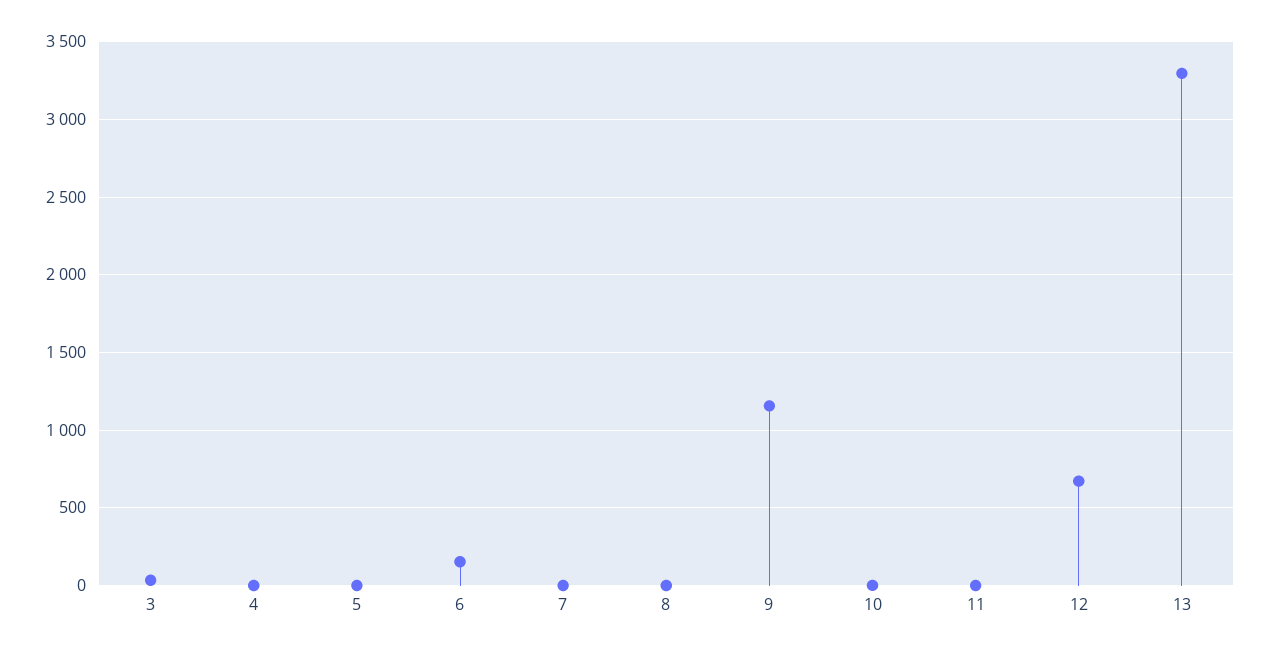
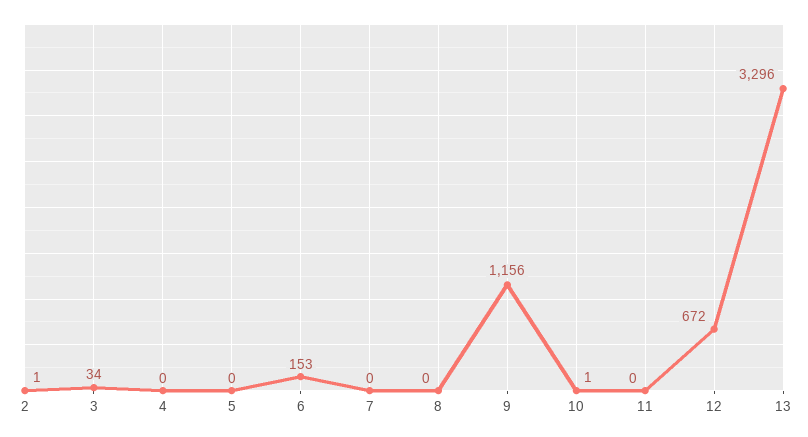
2: none -> 1

